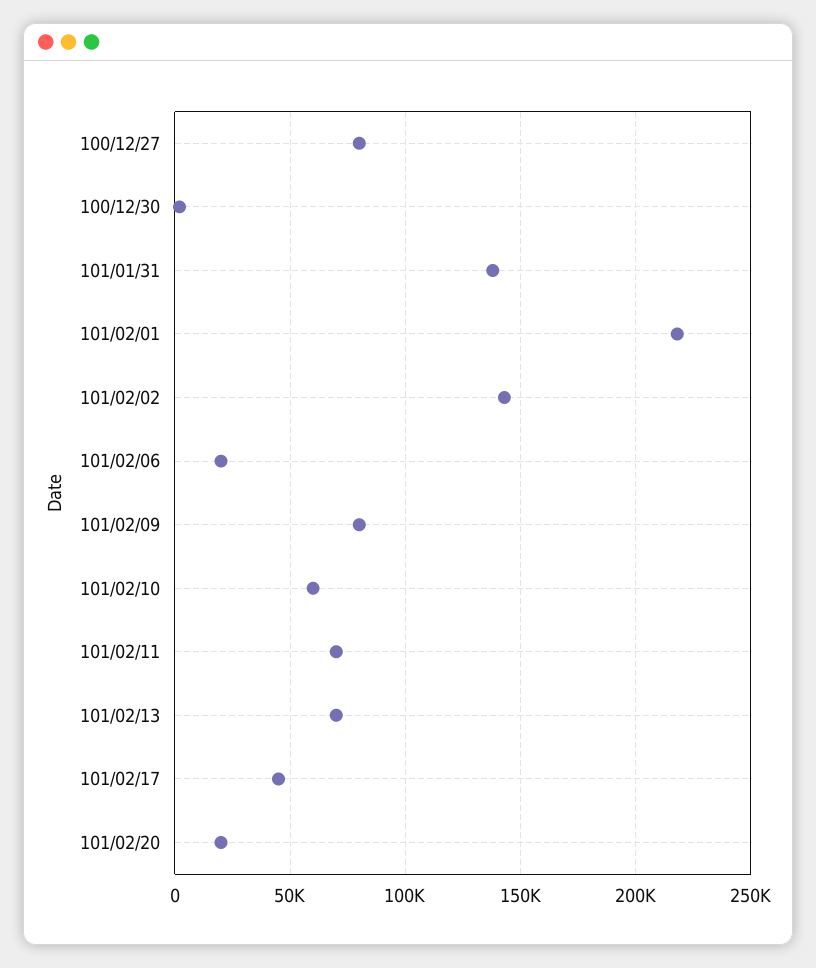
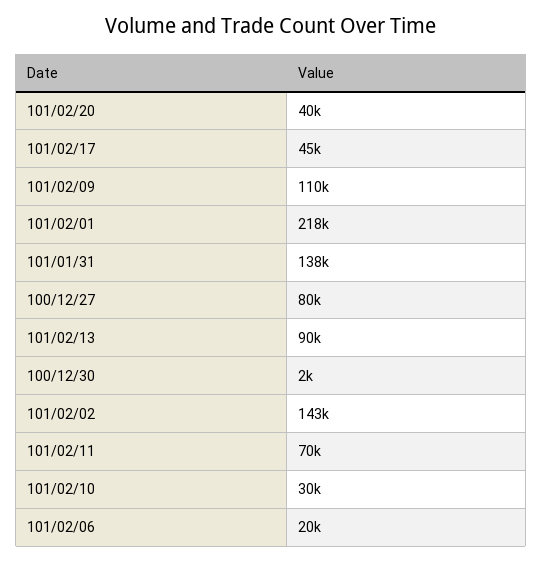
101/02/09: 80000 -> 110000
101/02/10: 60000 -> 30000
101/02/13: 70000 -> 90000
101/02/20: 20000 -> 40000

